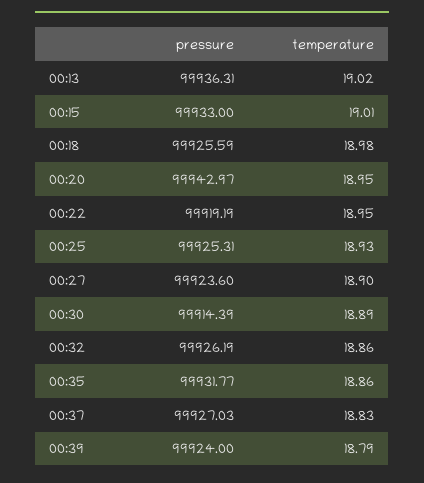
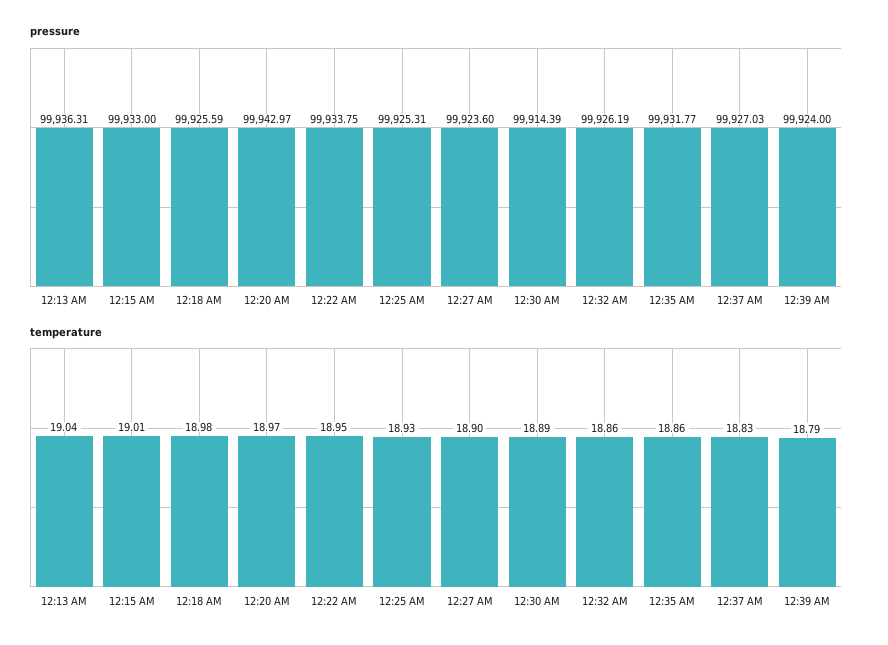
temperature, 00:13: 19.02 -> 19.04
temperature, 00:20: 18.95 -> 18.97
pressure, 00:22: 99919.19 -> 99933.75

